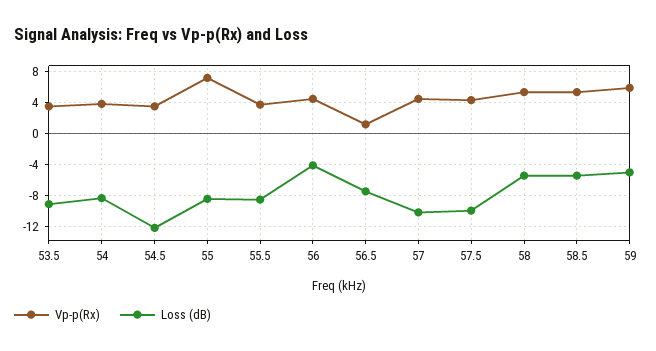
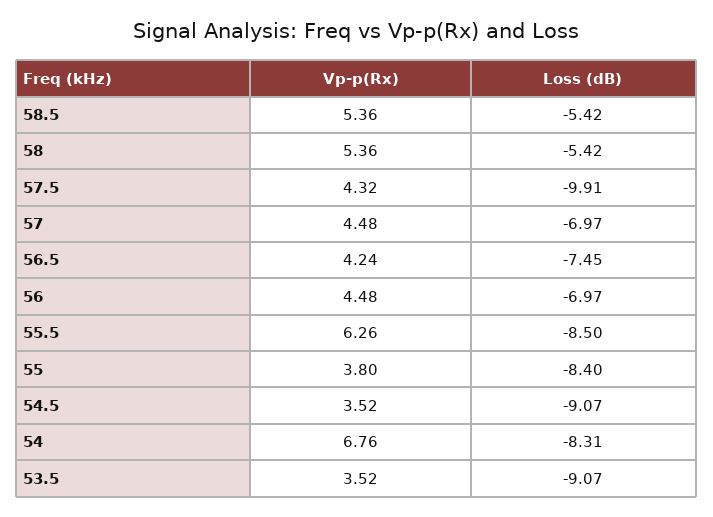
Vp-p(Rx), 54: 4 -> 6.76
Loss (dB), 54.5: -12 -> -9.07
Vp-p(Rx), 55: 7 -> 3.8
Vp-p(Rx), 55.5: 4 -> 6.26
Loss (dB), 56: -4 -> -6.97
Vp-p(Rx), 56.5: 1 -> 4.24
Loss (dB), 57: -10 -> -6.97
Vp-p(Rx), 59: 6 -> none
Loss (dB), 59: -5 -> none

